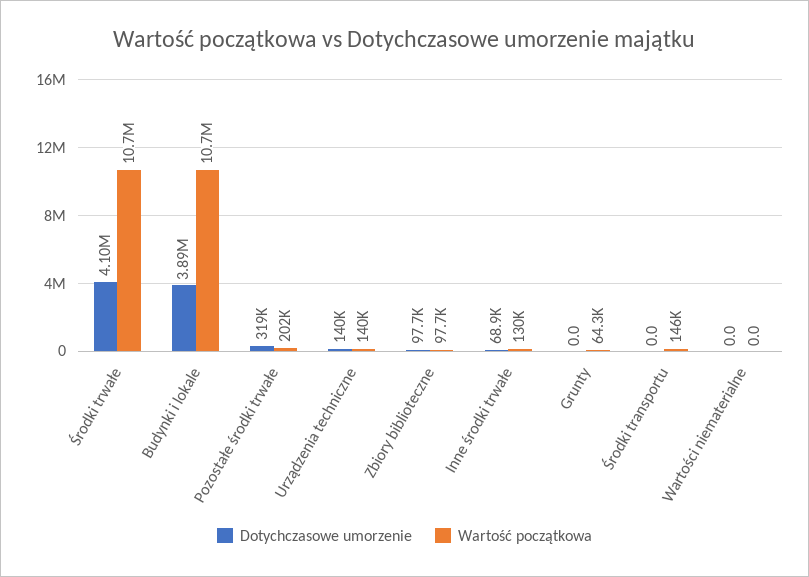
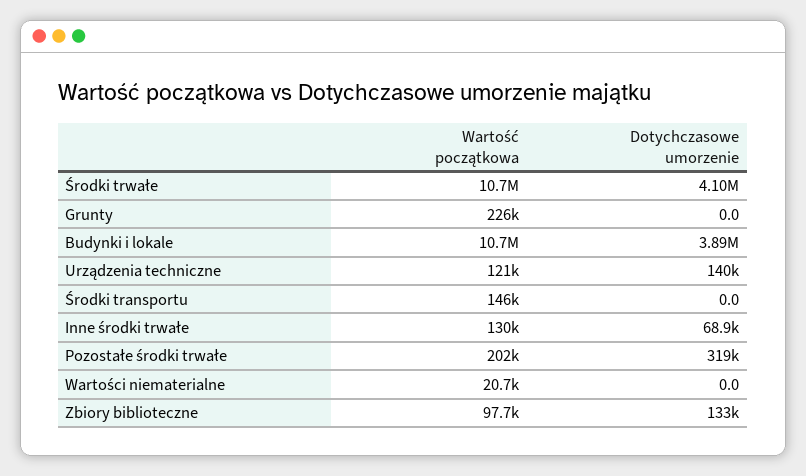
Wartość początkowa, Urządzenia techniczne: 140000 -> 121000
Dotychczasowe umorzenie, Zbiory biblioteczne: 97700 -> 133000
Wartość początkowa, Grunty: 64300 -> 226000
Wartość początkowa, Wartości niematerialne: 0 -> 20700

